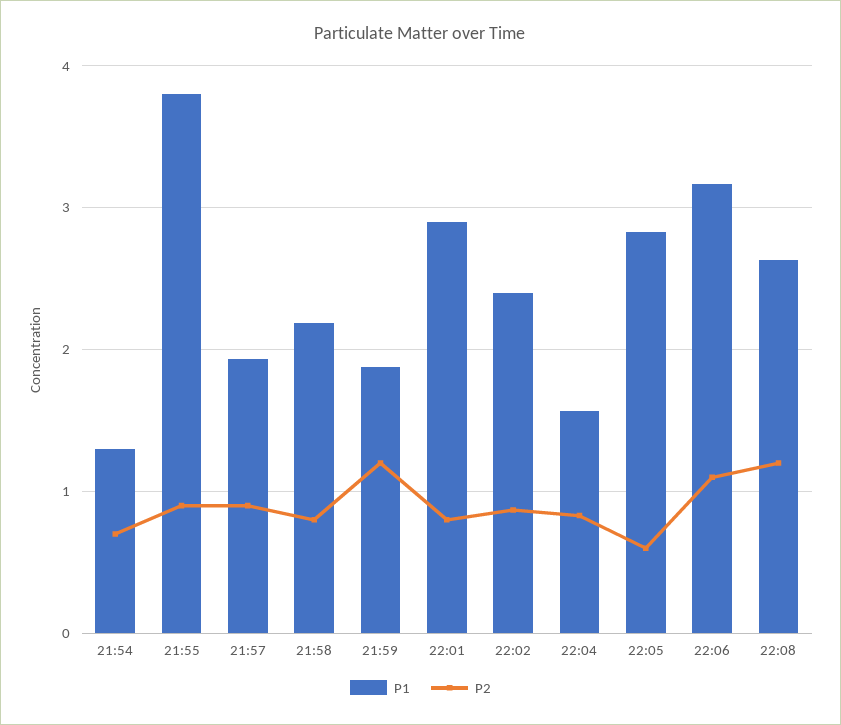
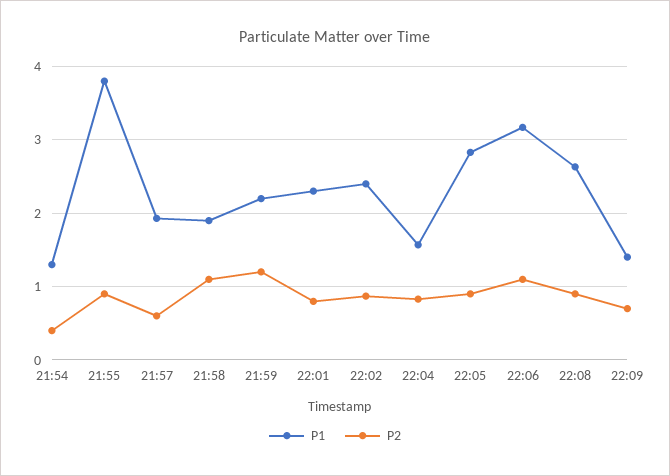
P2, 21:54: 0.7 -> 0.4
P2, 21:57: 0.9 -> 0.6
P1, 21:58: 2.2 -> 1.9
P2, 21:58: 0.8 -> 1.1
P1, 21:59: 1.9 -> 2.2
P1, 22:01: 2.9 -> 2.3
P2, 22:05: 0.6 -> 0.9
P2, 22:08: 1.2 -> 0.9
P1, 22:09: none -> 1.4
P2, 22:09: none -> 0.7

